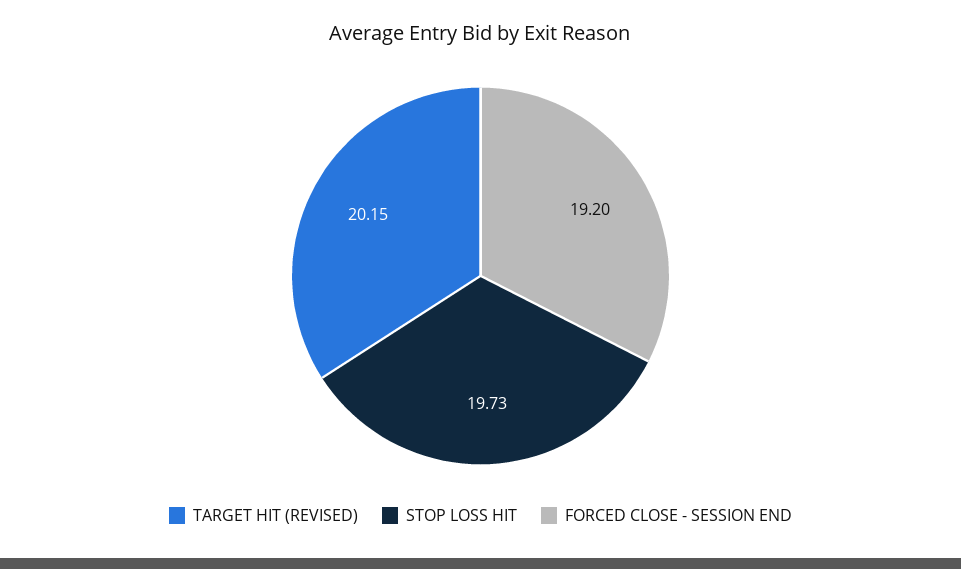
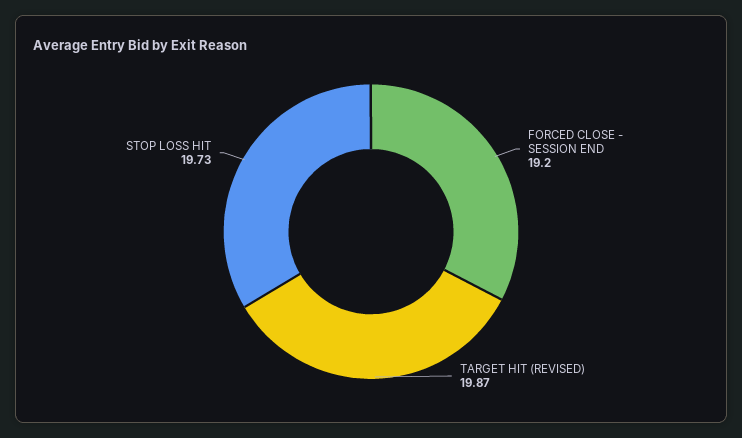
TARGET HIT (REVISED): 20.15 -> 19.87

